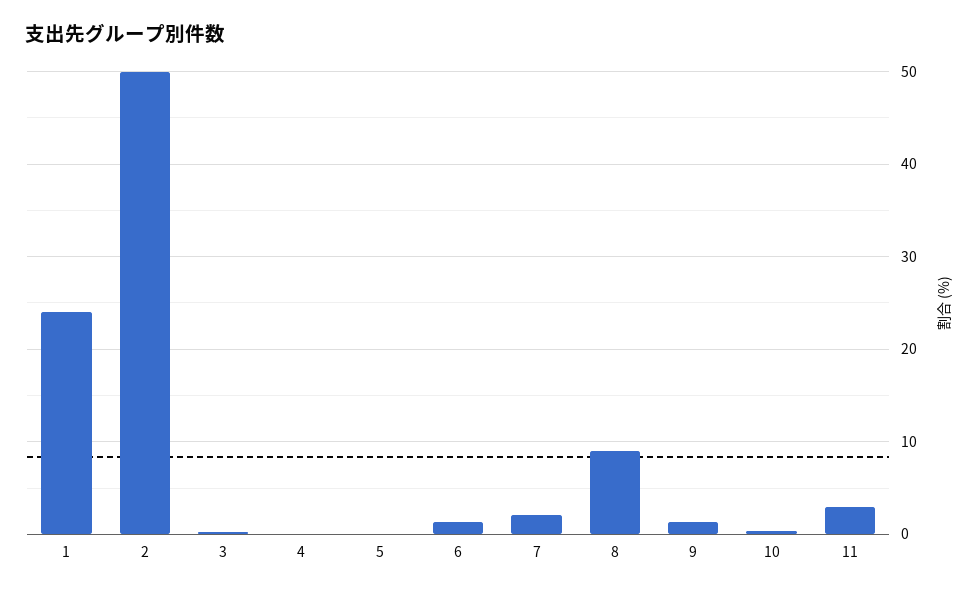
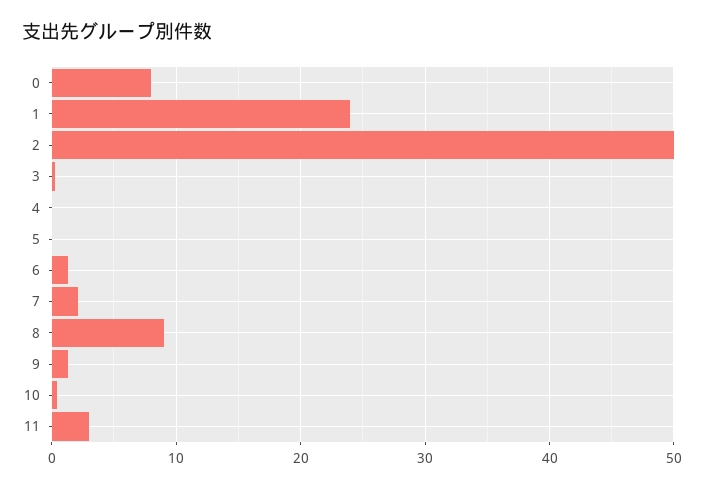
0: none -> 8

